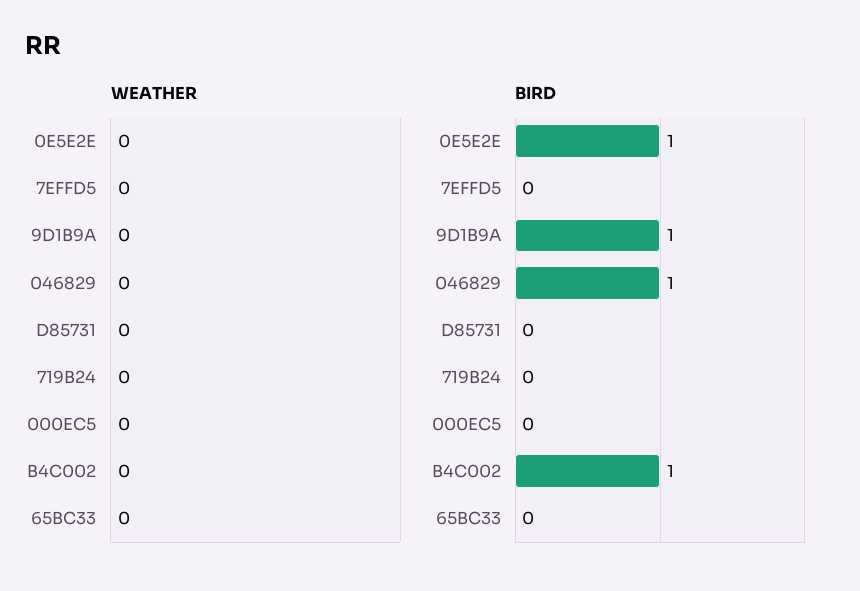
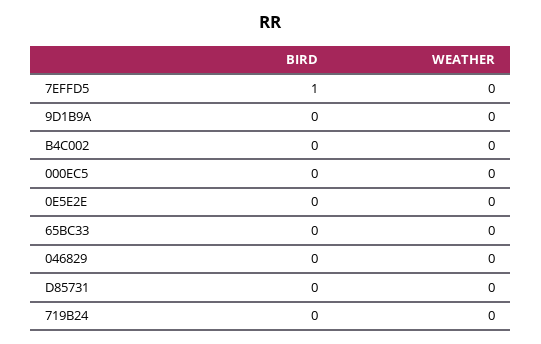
BIRD, 0E5E2E: 1 -> 0
BIRD, 7EFFD5: 0 -> 1
BIRD, 9D1B9A: 1 -> 0
BIRD, 046829: 1 -> 0
BIRD, B4C002: 1 -> 0

